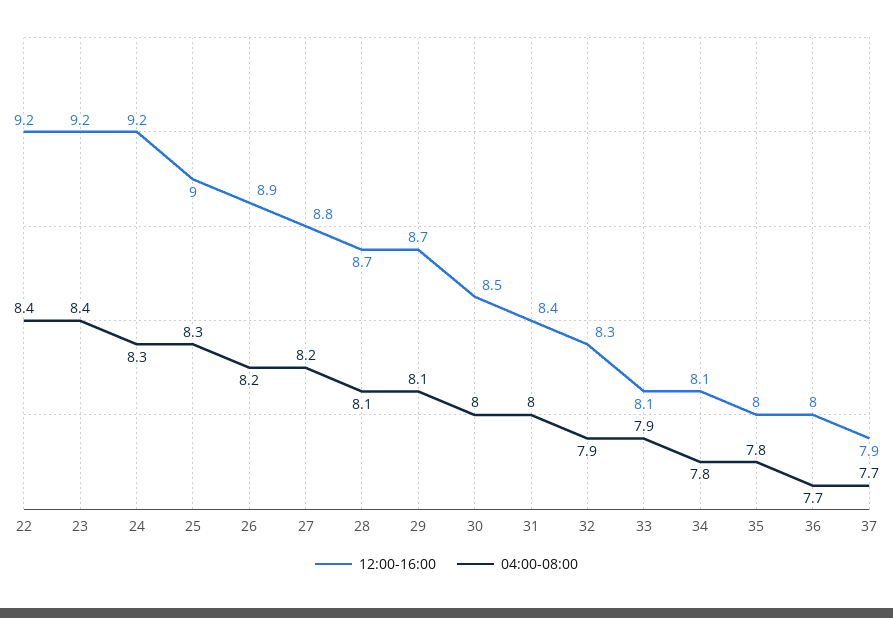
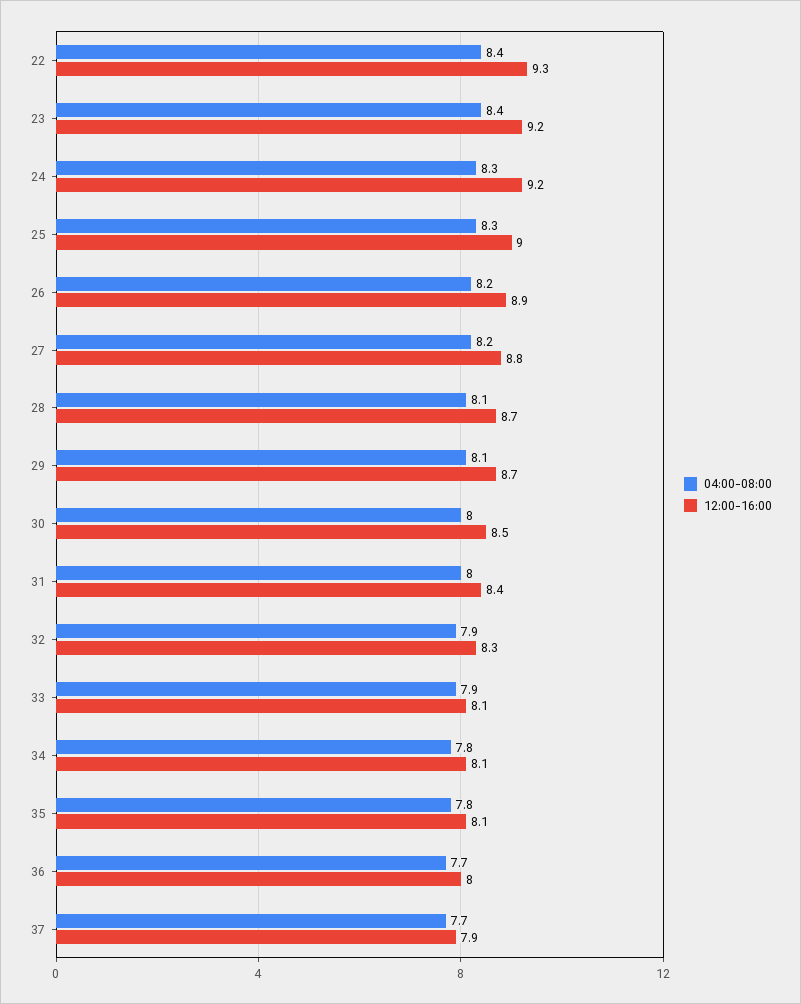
12:00-16:00, 22: 9.2 -> 9.3
12:00-16:00, 35: 8 -> 8.1

